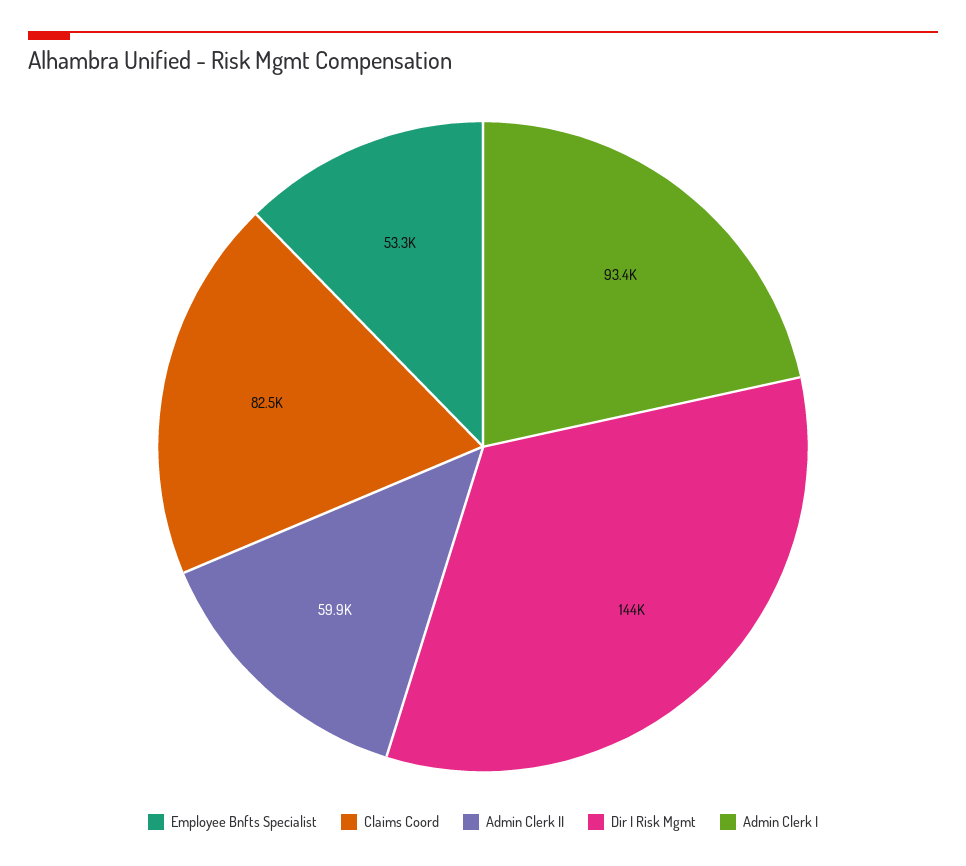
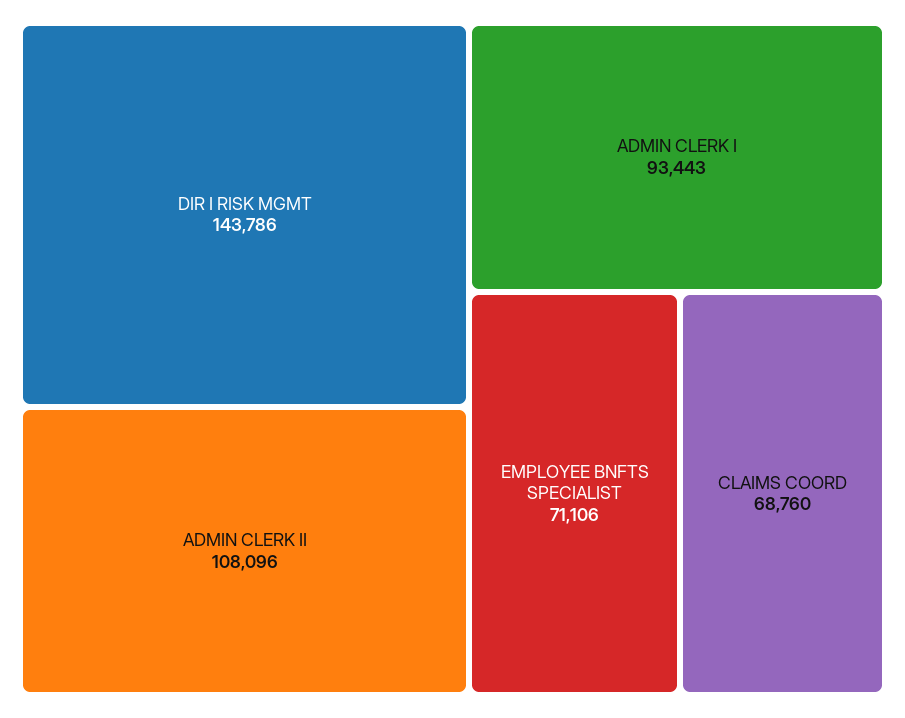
Employee Bnfts Specialist: 53300 -> 71106
Claims Coord: 82500 -> 68760
Admin Clerk II: 59900 -> 108096

